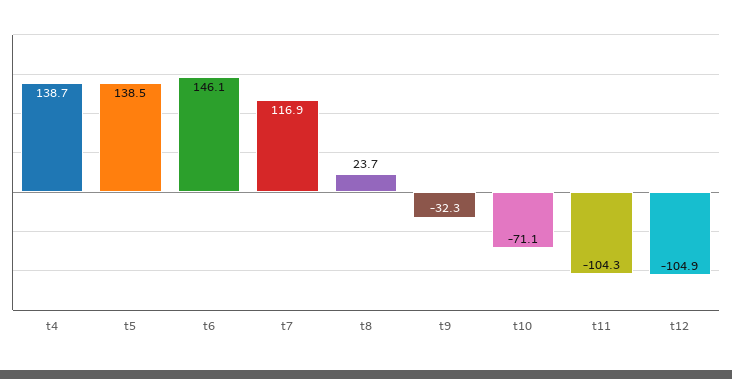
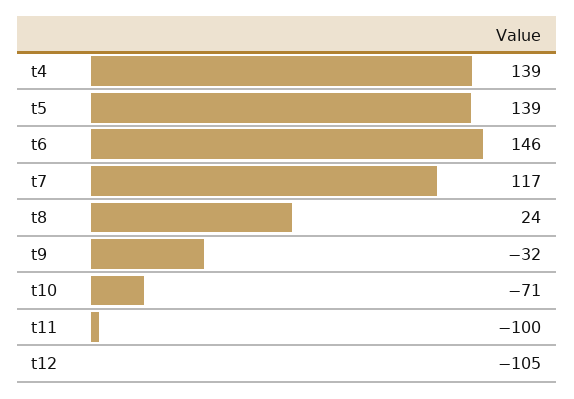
t11: -104.3 -> -100

